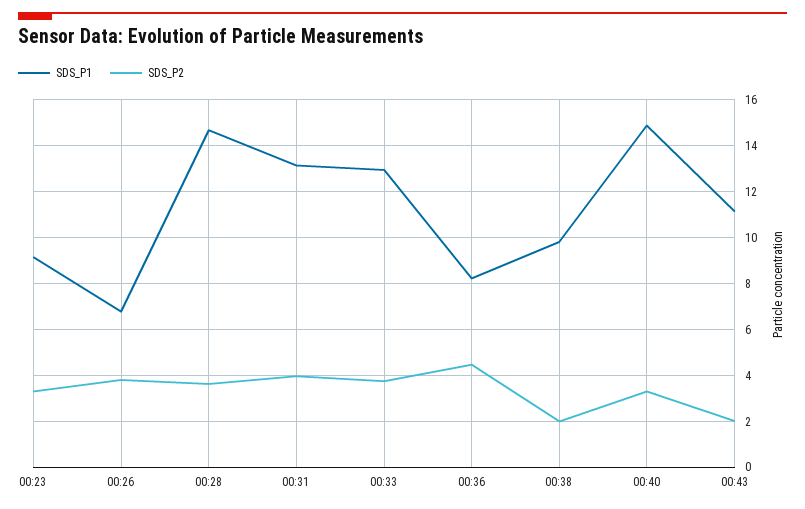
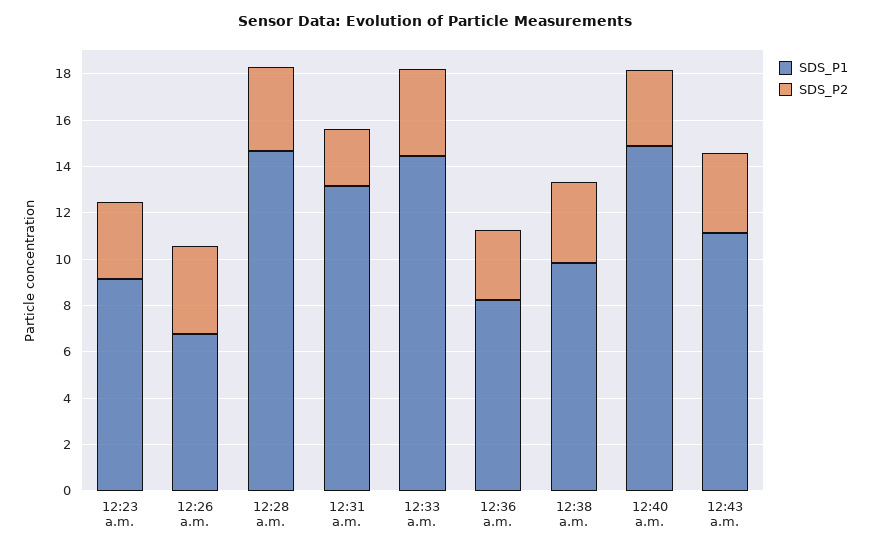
SDS_P2, 00:31: 4 -> 2.5
SDS_P1, 00:33: 13 -> 14.5
SDS_P2, 00:36: 4.5 -> 3
SDS_P2, 00:38: 2 -> 3.5
SDS_P2, 00:43: 2 -> 3.5

